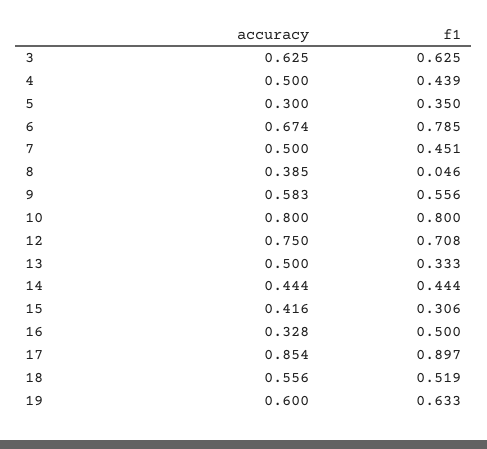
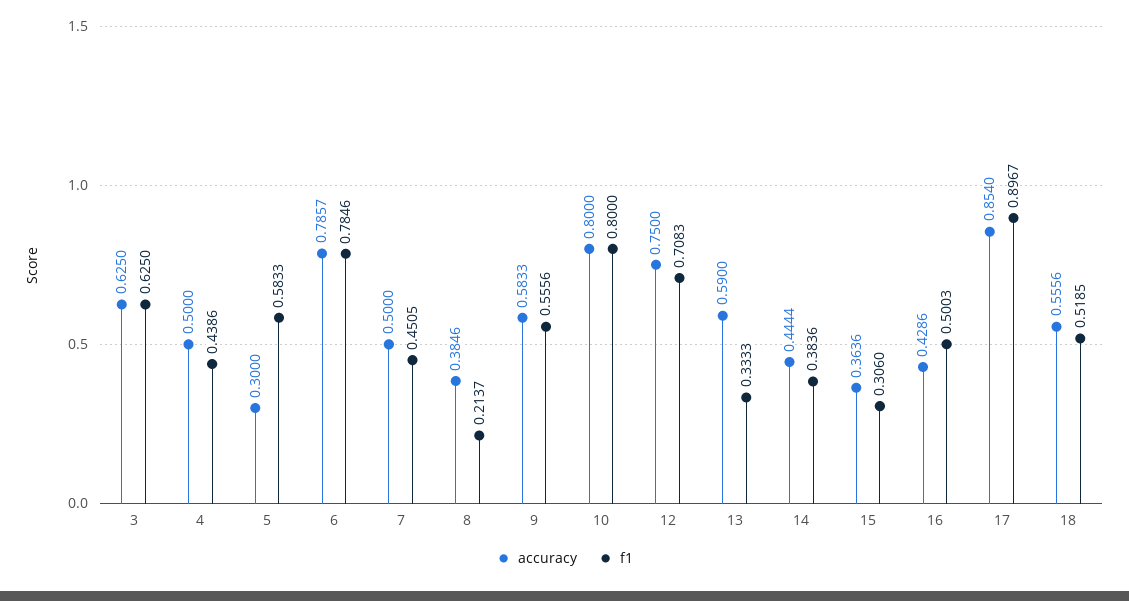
f1, 5: 0.35 -> 0.5833
accuracy, 6: 0.674 -> 0.7857
f1, 8: 0.046 -> 0.2137
accuracy, 13: 0.5 -> 0.59
f1, 14: 0.444 -> 0.3836
accuracy, 15: 0.416 -> 0.3636
accuracy, 16: 0.328 -> 0.4286
accuracy, 19: 0.6 -> none
f1, 19: 0.633 -> none

